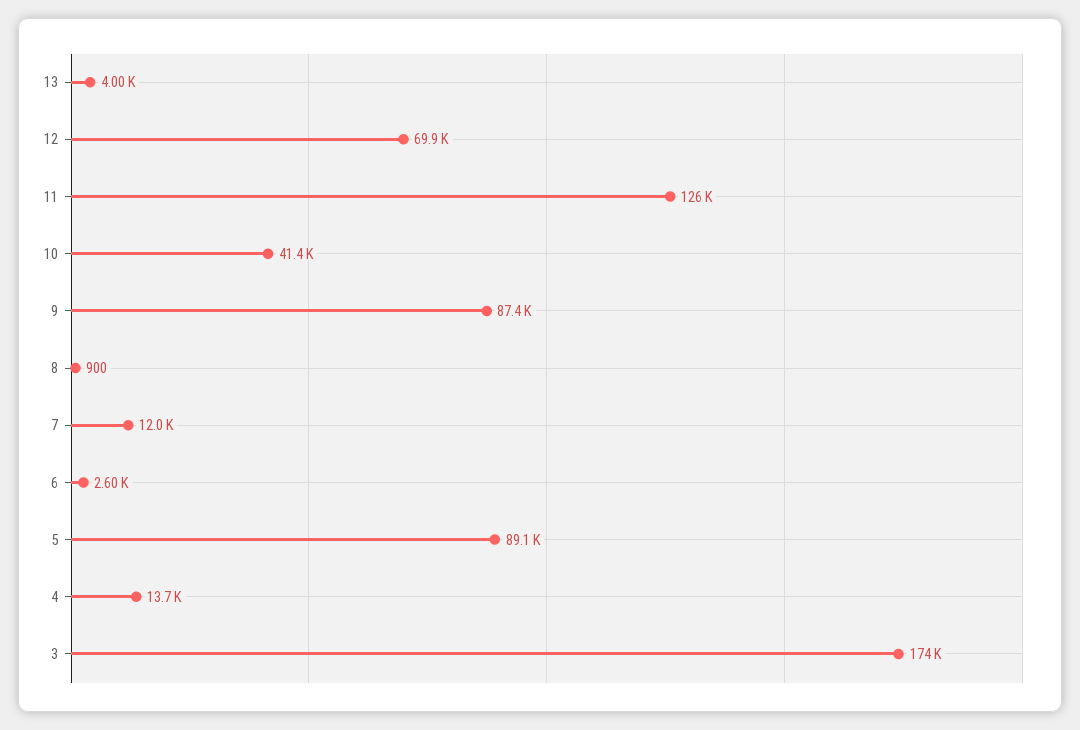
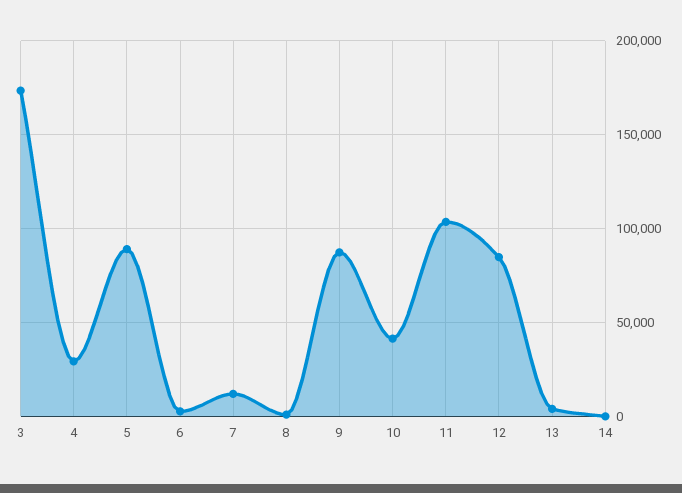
12: 69900 -> 85000
11: 126000 -> 105000
4: 13700 -> 30000
14: none -> 0

